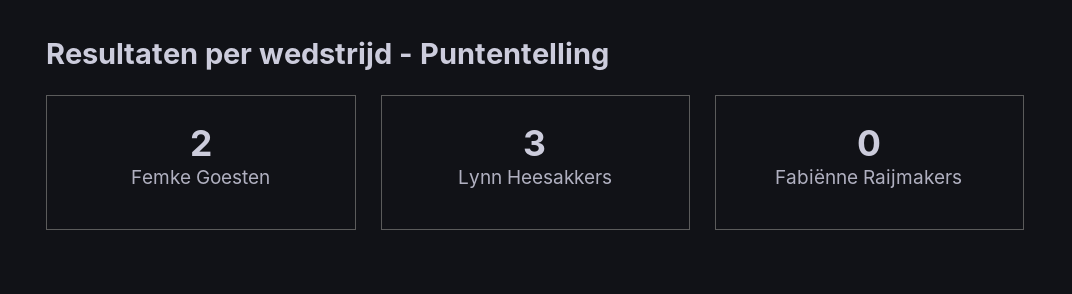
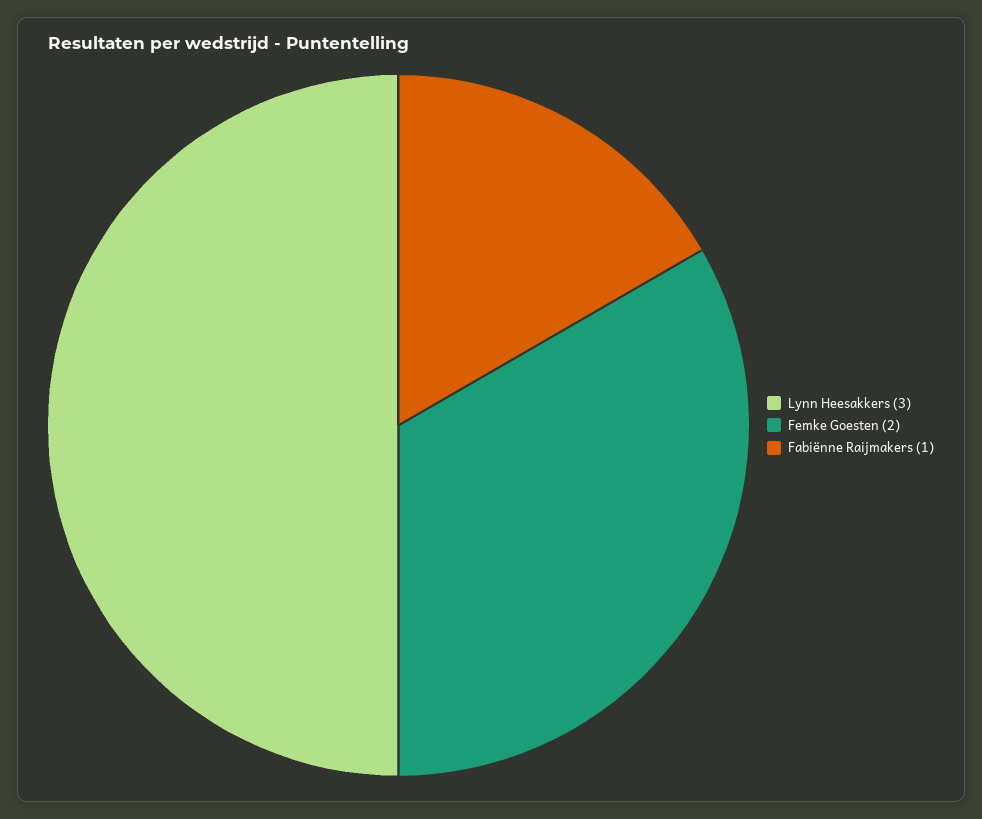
Fabiënne Raijmakers: 0 -> 1

